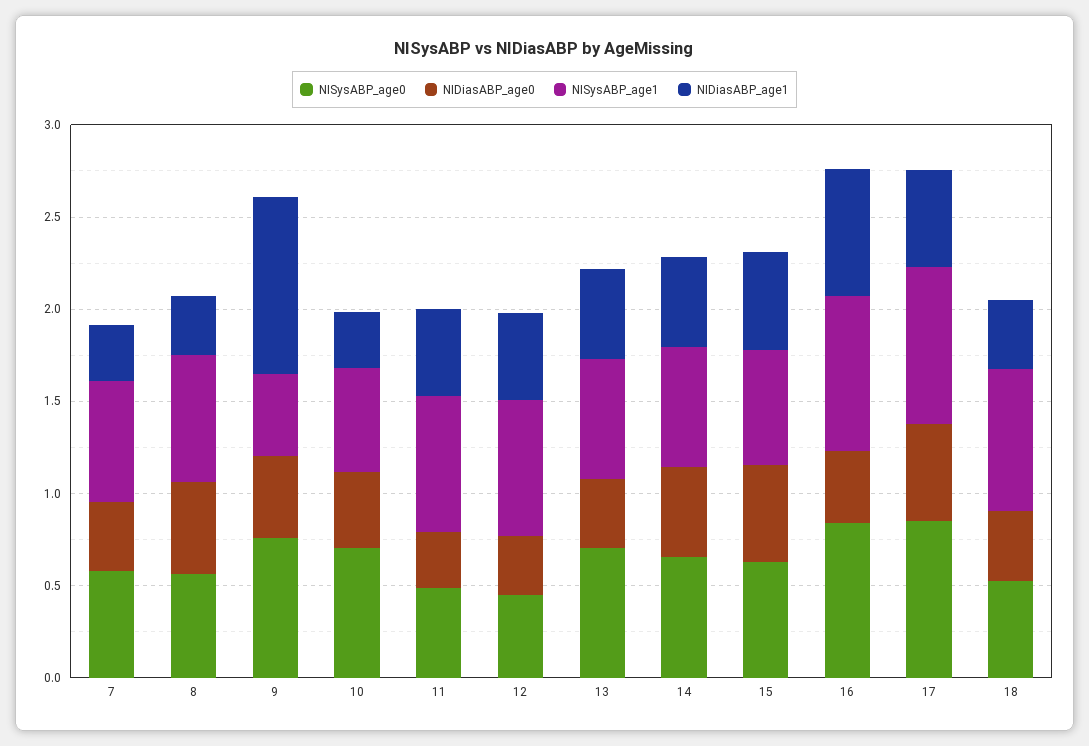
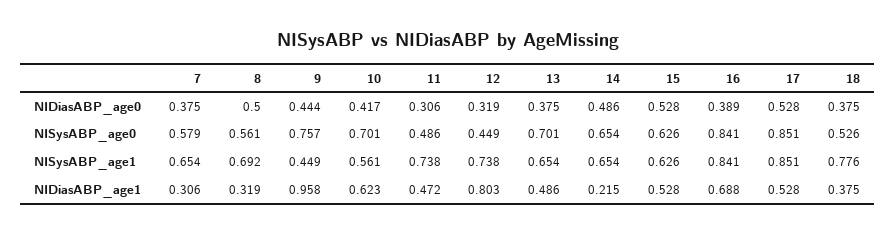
NIDiasABP_age1, 10: 0.3 -> 0.623
NIDiasABP_age1, 12: 0.5 -> 0.803
NIDiasABP_age1, 14: 0.5 -> 0.215

